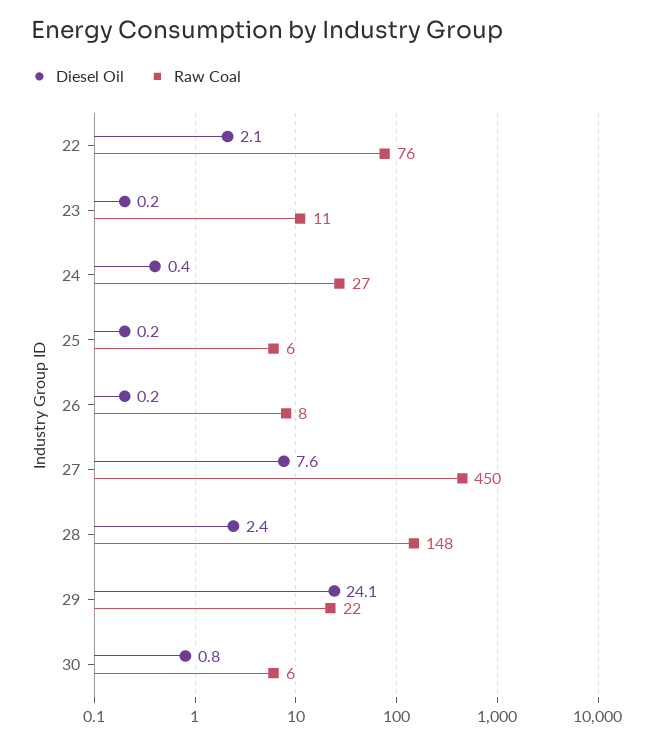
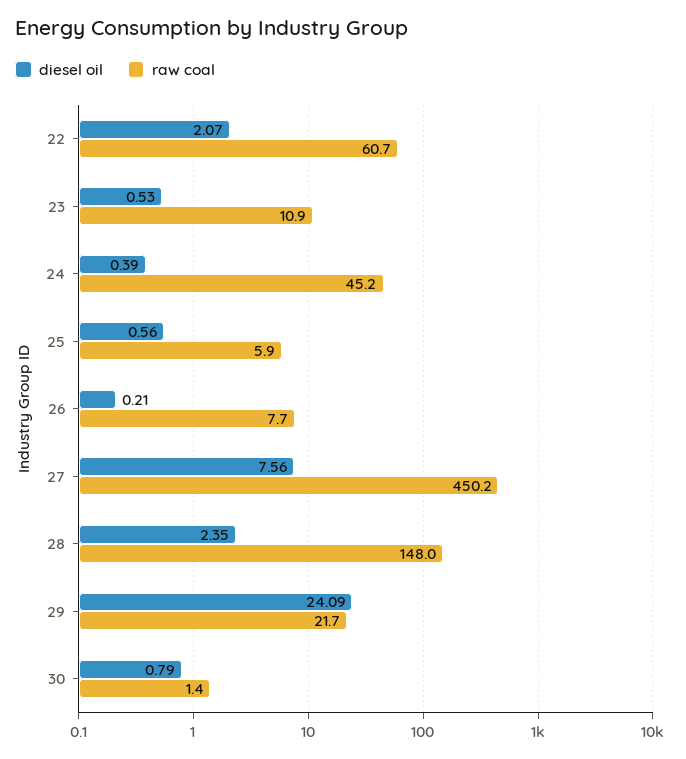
Raw Coal, 22: 76 -> 60.7
Diesel Oil, 23: 0.2 -> 0.53
Raw Coal, 24: 27 -> 45.2
Diesel Oil, 25: 0.2 -> 0.56
Raw Coal, 30: 6 -> 1.4

